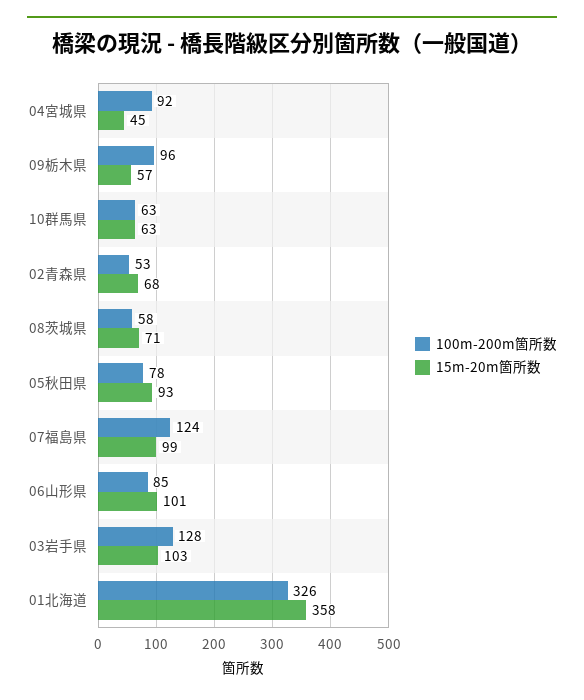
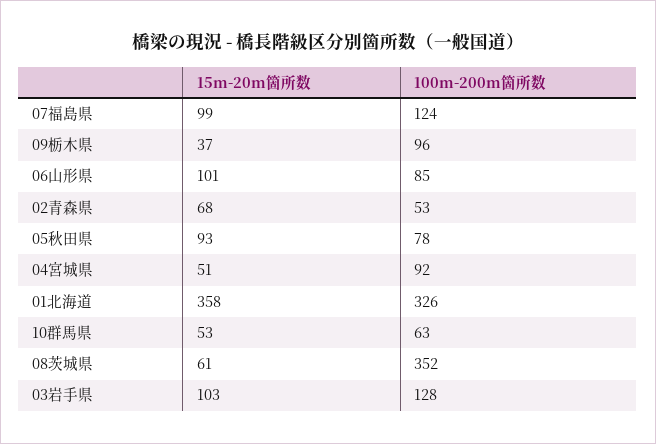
15m-20m箇所数, 04宮城県: 45 -> 51
15m-20m箇所数, 09栃木県: 57 -> 37
15m-20m箇所数, 10群馬県: 63 -> 53
100m-200m箇所数, 08茨城県: 58 -> 352
15m-20m箇所数, 08茨城県: 71 -> 61

